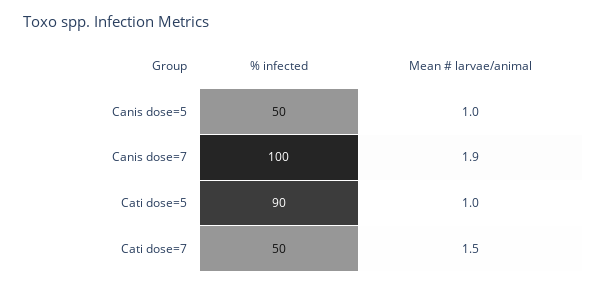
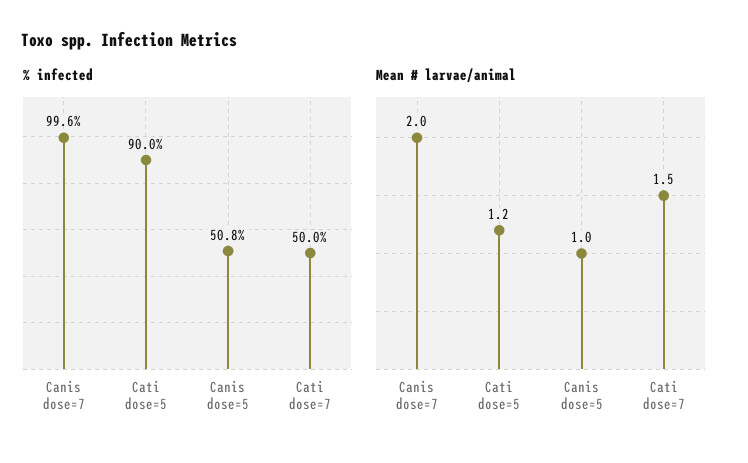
% infected, Canis dose=5: 50 -> 50.8
% infected, Canis dose=7: 100 -> 99.6
Mean # larvae/animal, Canis dose=7: 1.9 -> 2
Mean # larvae/animal, Cati dose=5: 1 -> 1.2

